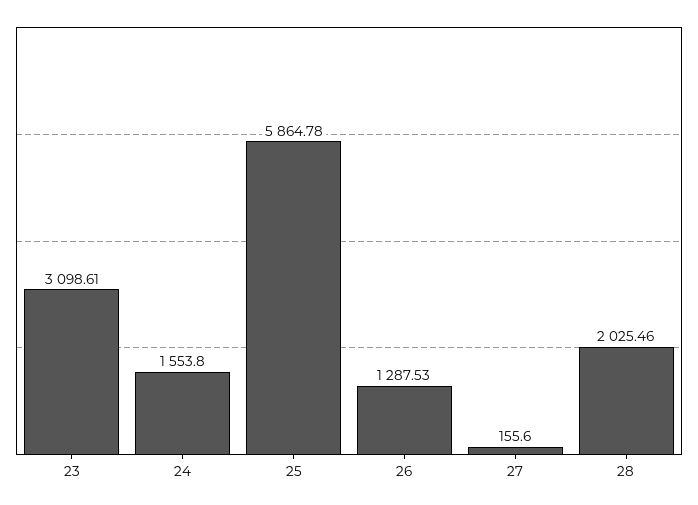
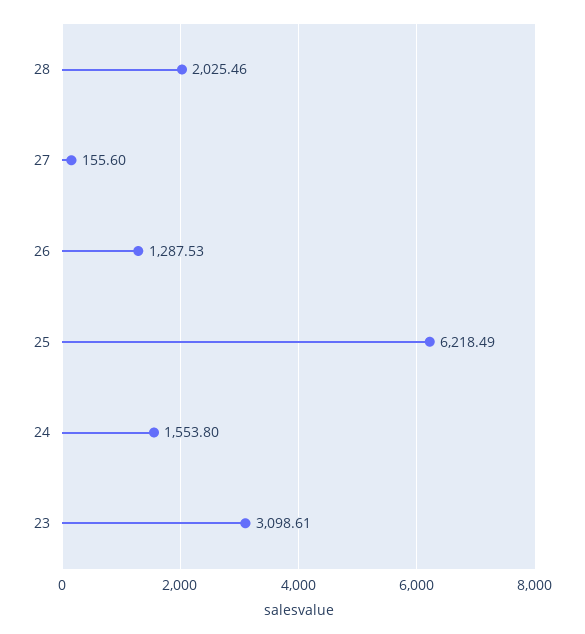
25: 5864.78 -> 6218.49

